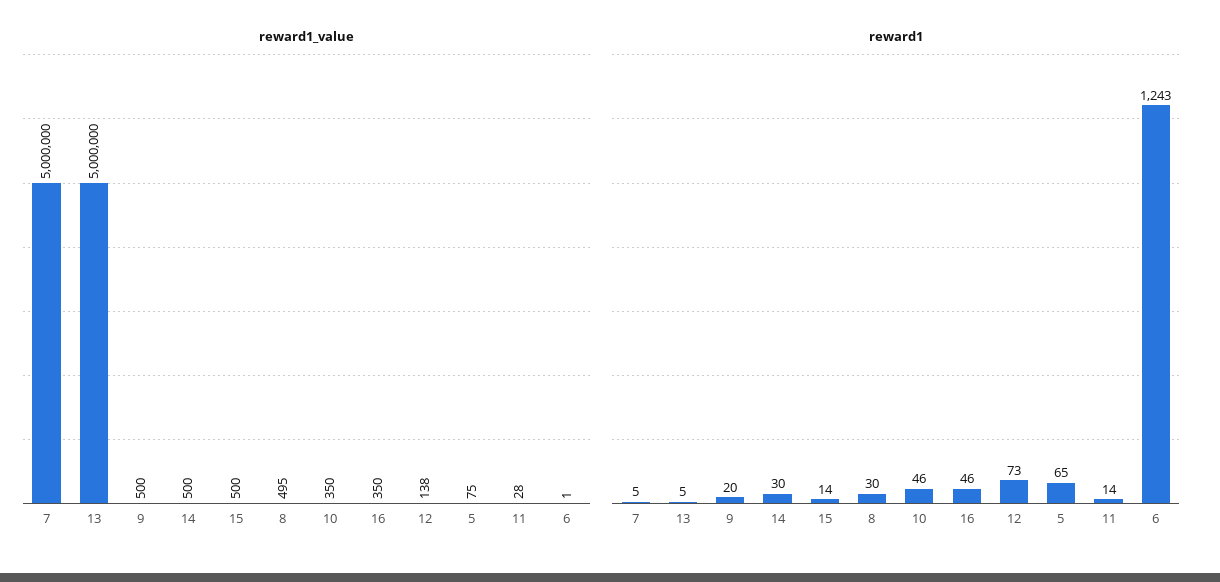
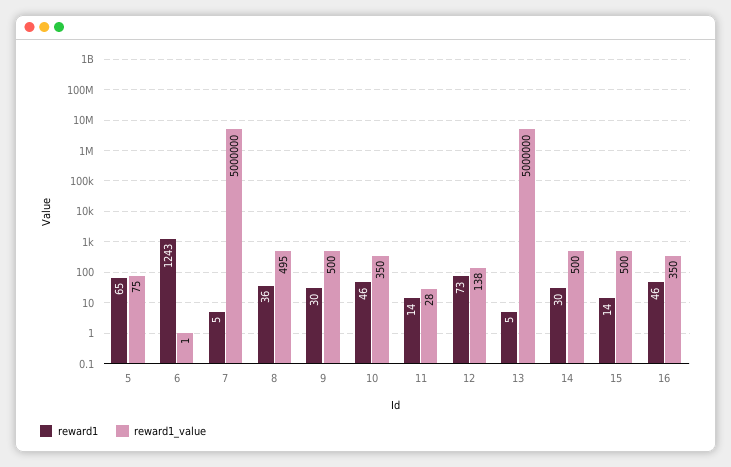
reward1, 9: 20 -> 30
reward1, 8: 30 -> 36

